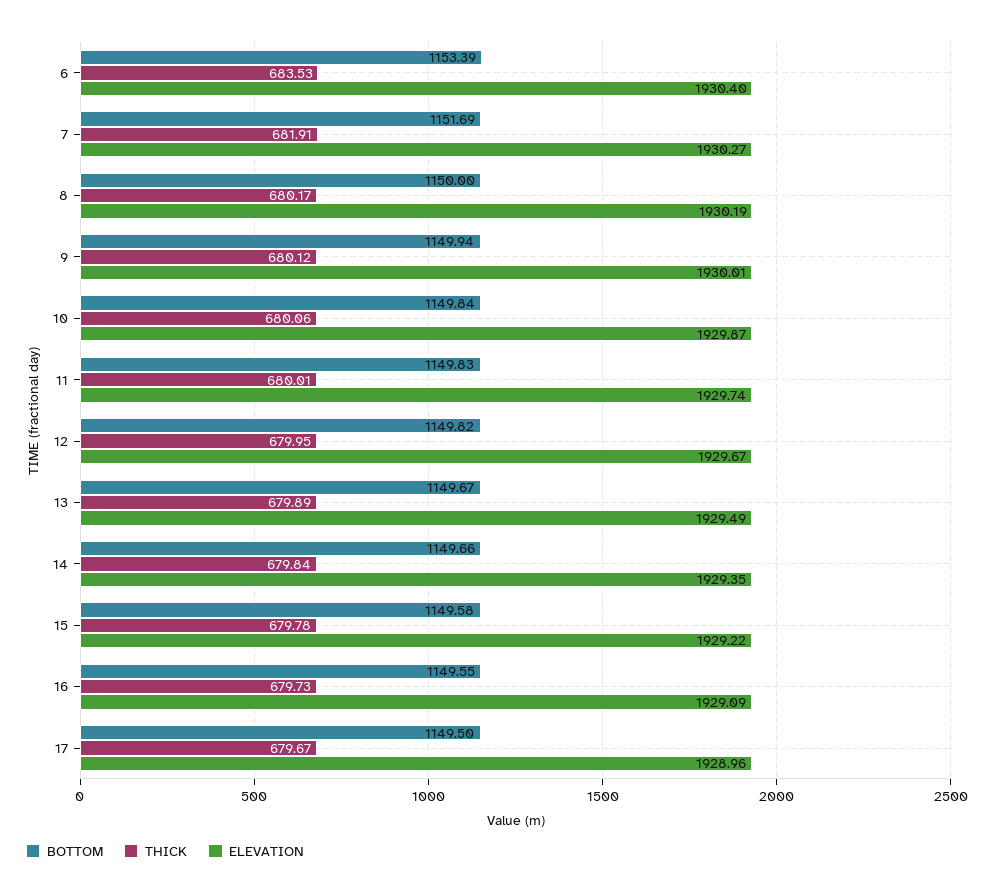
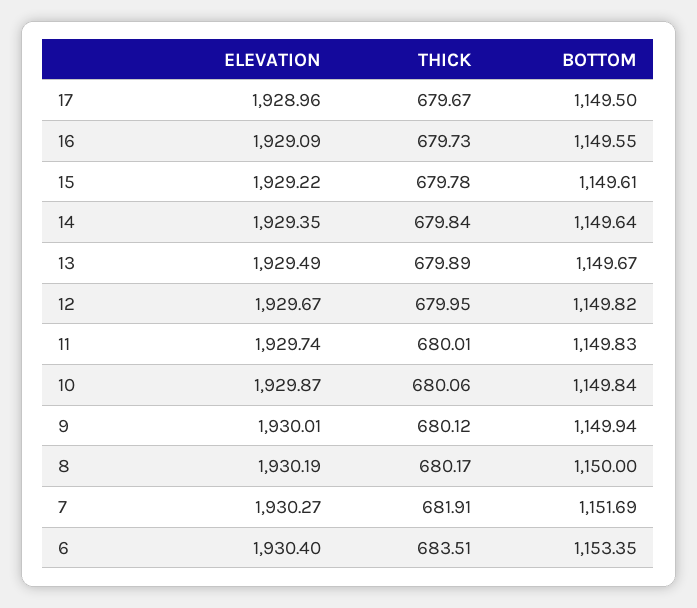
BOTTOM, 6: 1153.39 -> 1153.35
THICK, 6: 683.53 -> 683.51
BOTTOM, 14: 1149.66 -> 1149.64
BOTTOM, 15: 1149.58 -> 1149.61

